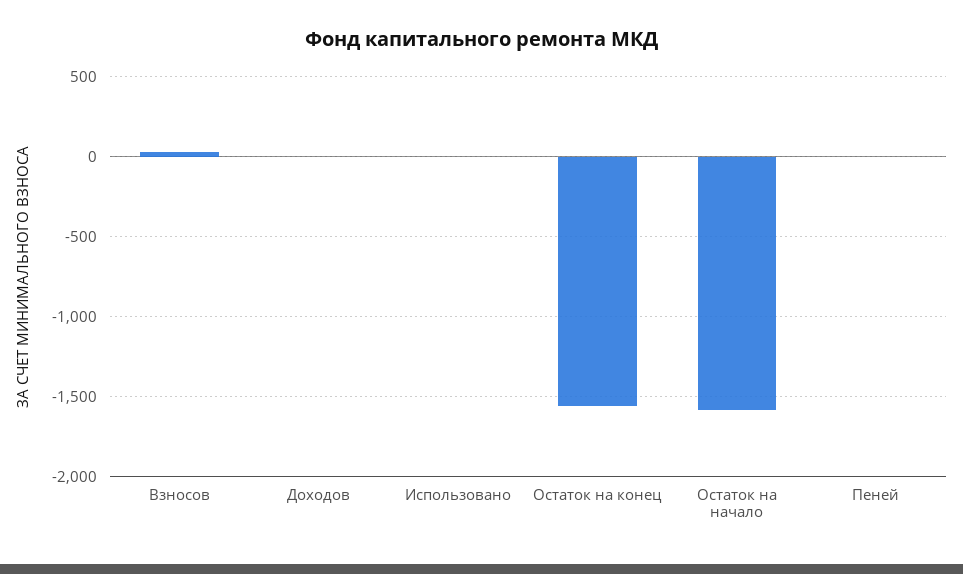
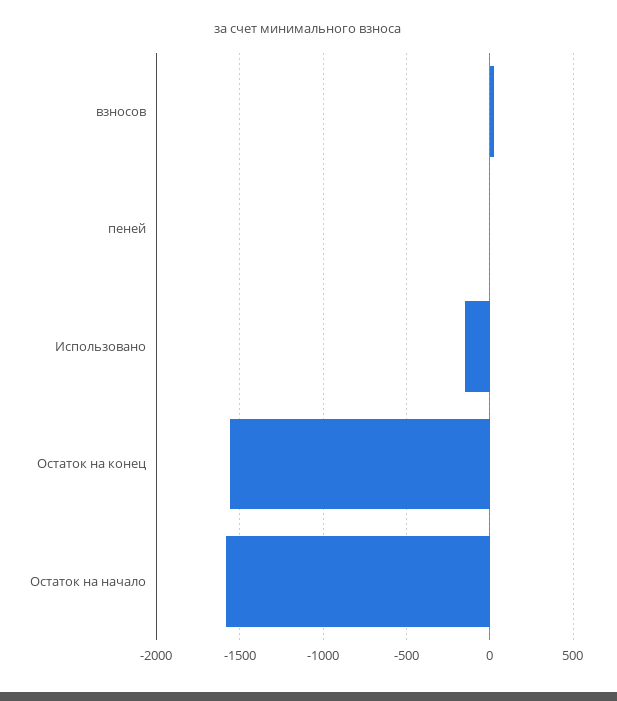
Доходов: 0 -> none
Использовано: 0 -> -150

